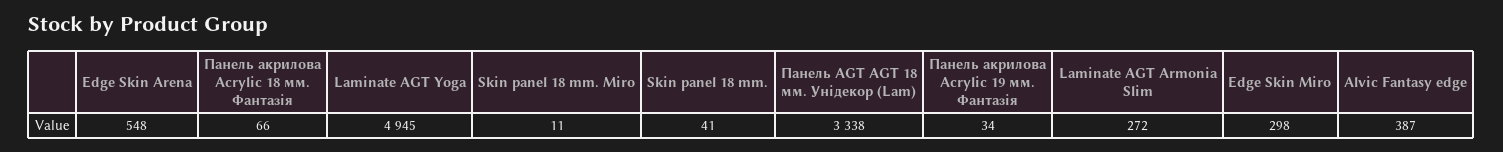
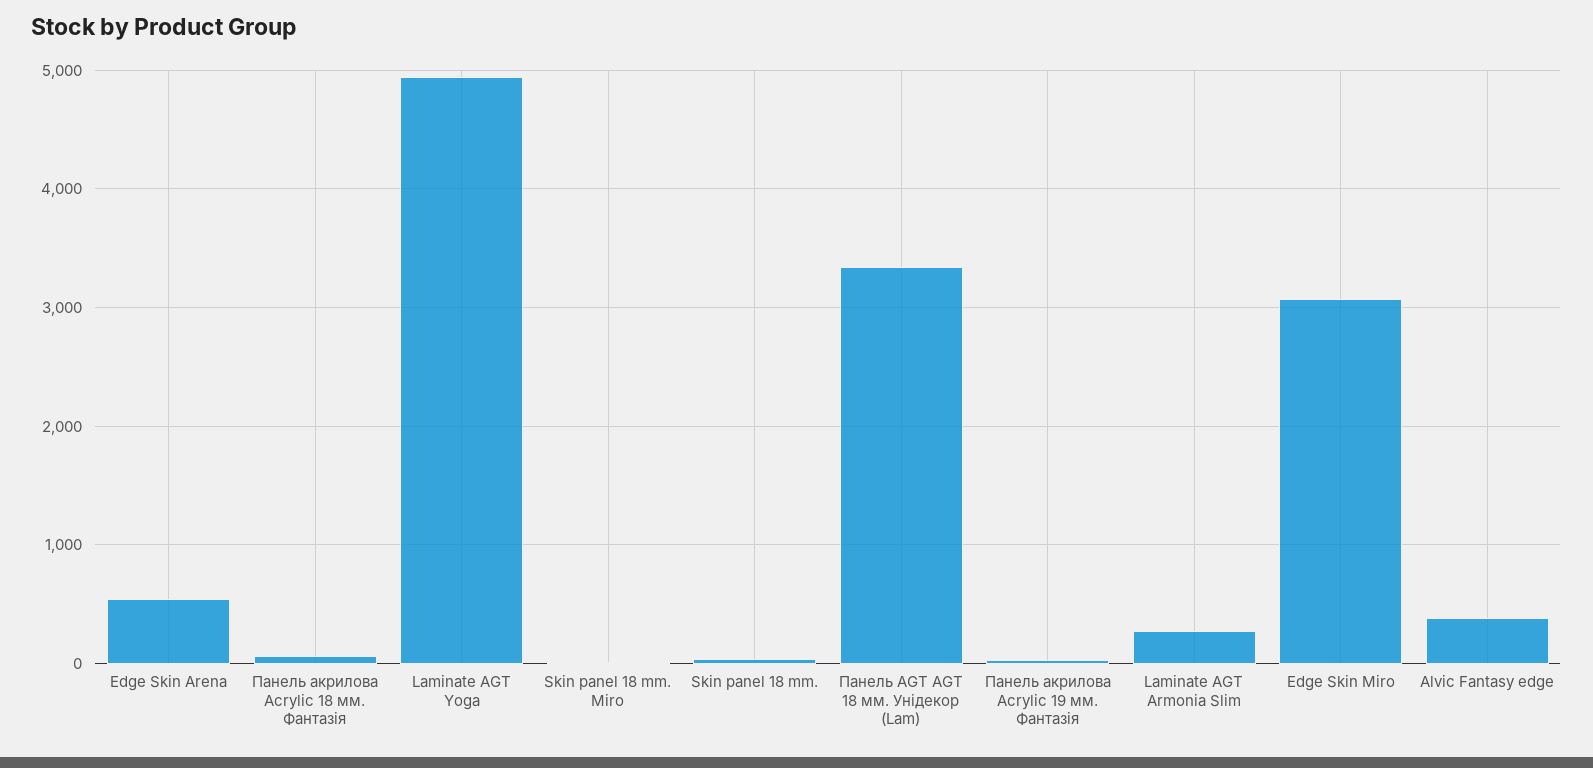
Edge Skin Miro: 298 -> 3100

